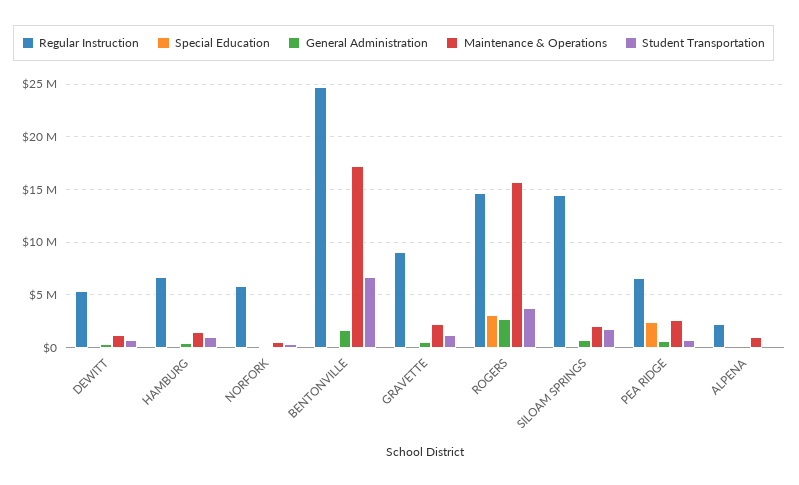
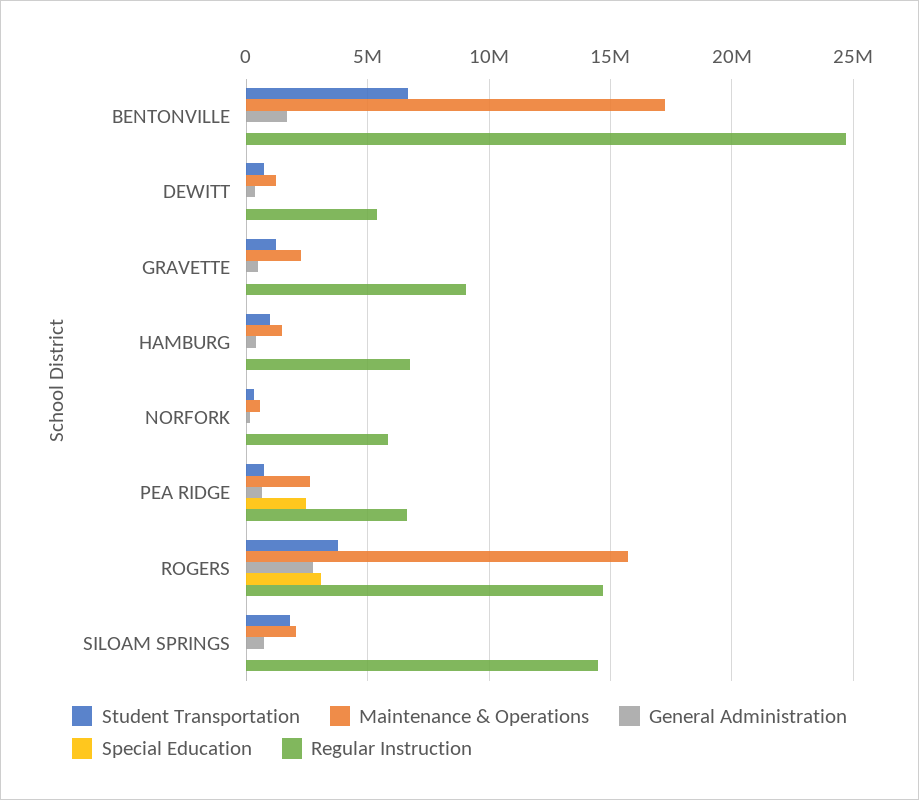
Regular Instruction, ALPENA: 2000000 -> none
Special Education, ALPENA: 0 -> none
General Administration, ALPENA: 0 -> none
Maintenance & Operations, ALPENA: 1000000 -> none
Student Transportation, ALPENA: 0 -> none

